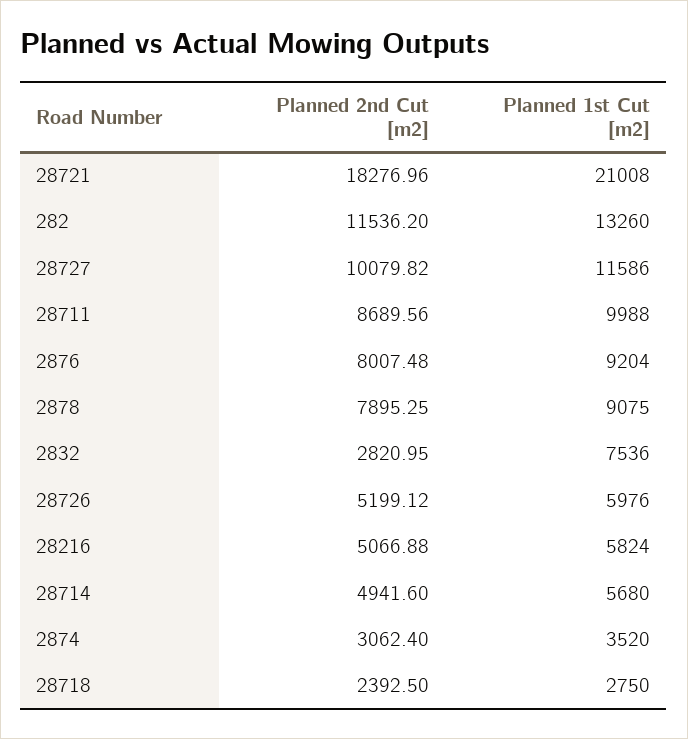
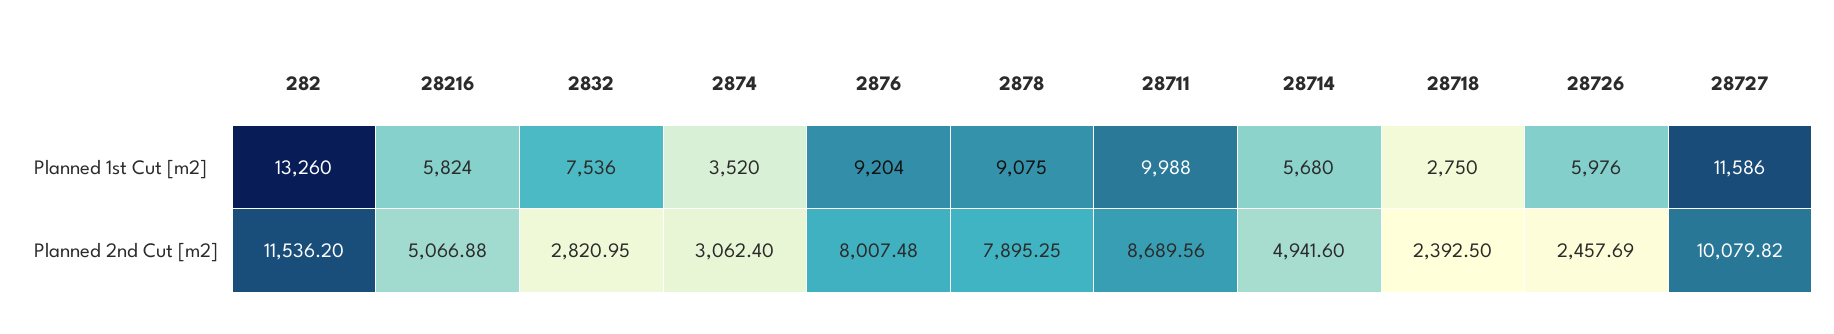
Planned 2nd Cut [m2], 28721: 18276.96 -> none
Planned 1st Cut [m2], 28721: 21008 -> none
Planned 2nd Cut [m2], 28726: 5199.12 -> 2457.69

